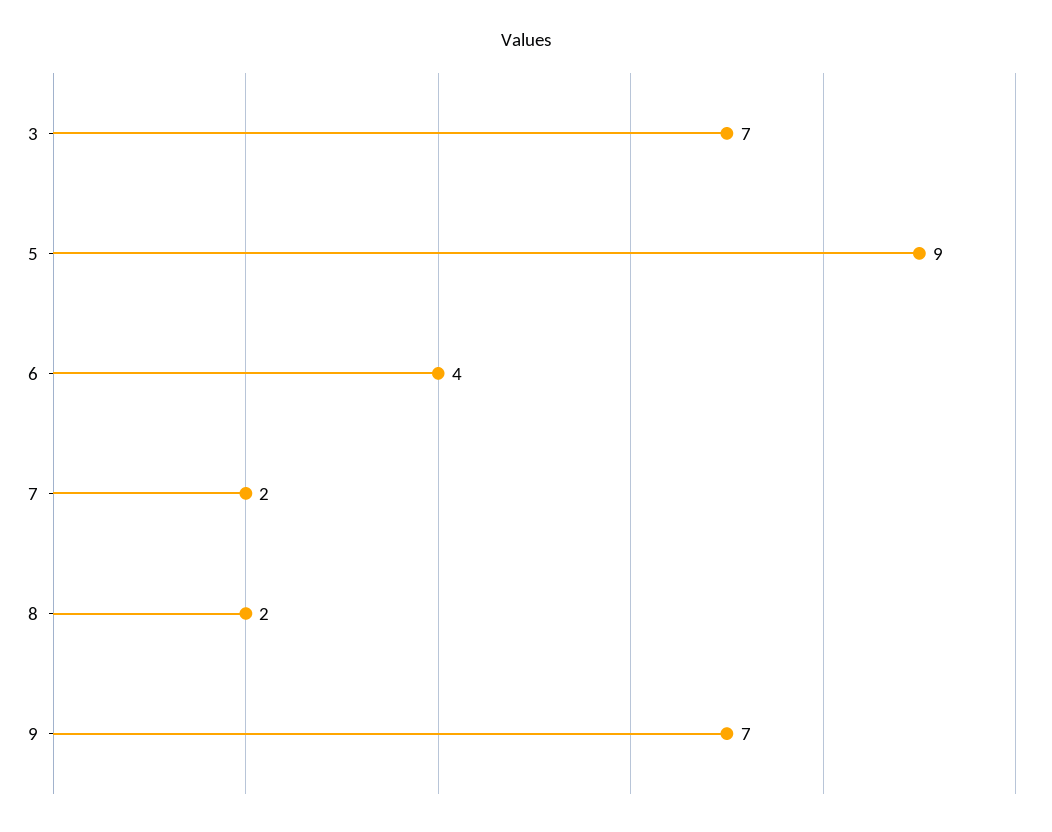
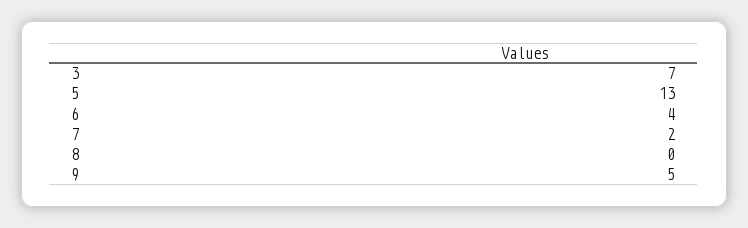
5: 9 -> 13
8: 2 -> 0
9: 7 -> 5

